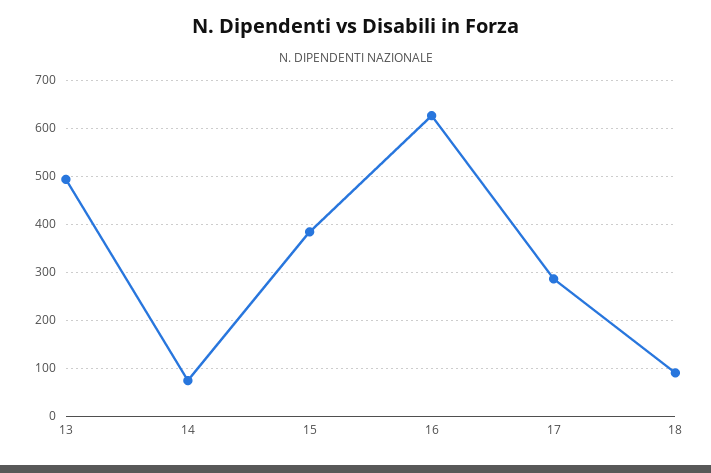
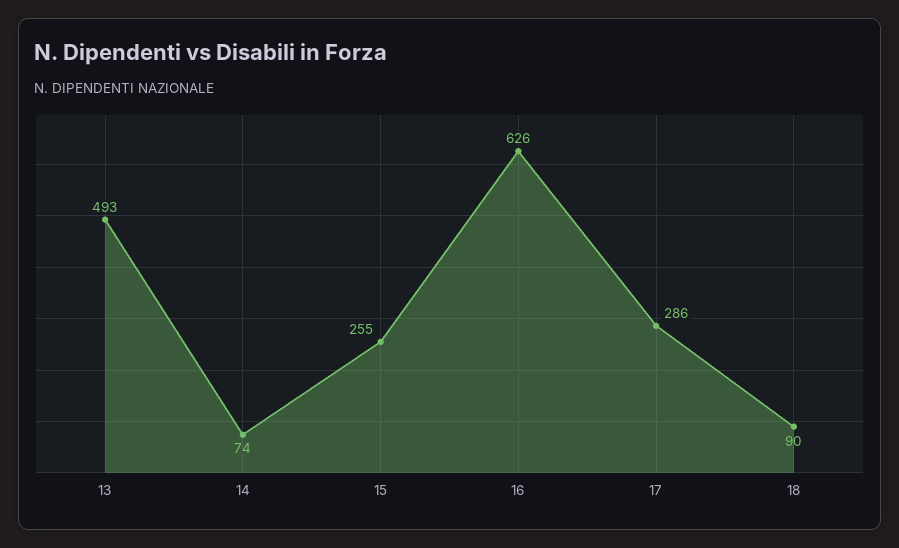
15: 380 -> 255

